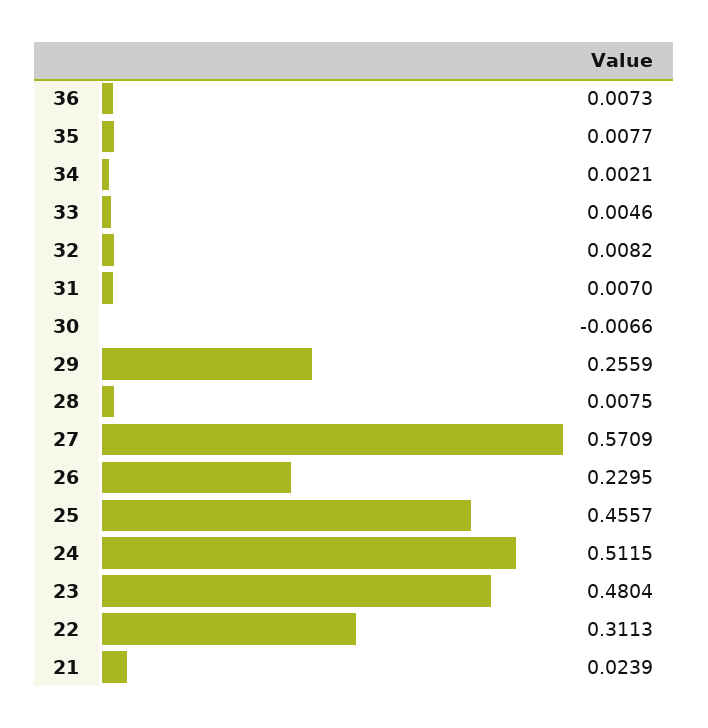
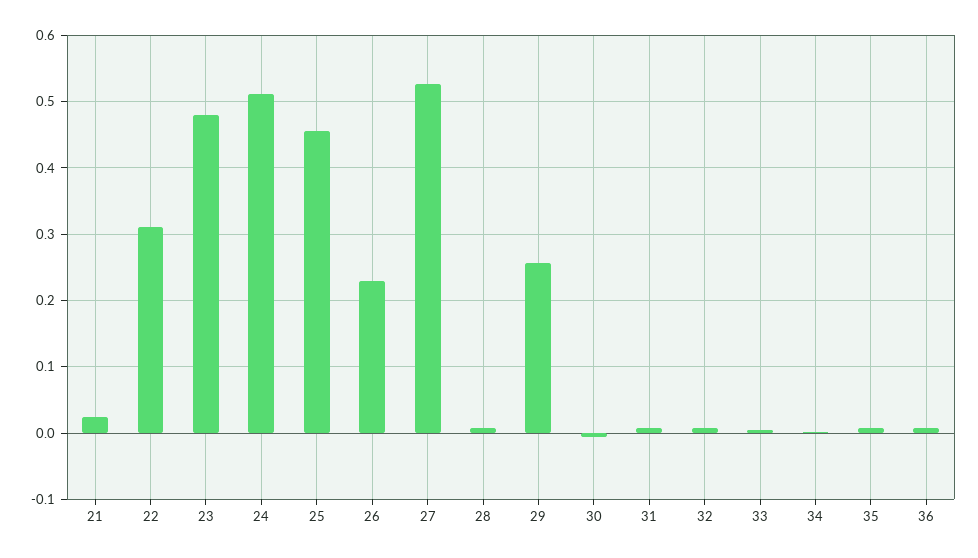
27: 0.5709 -> 0.53

